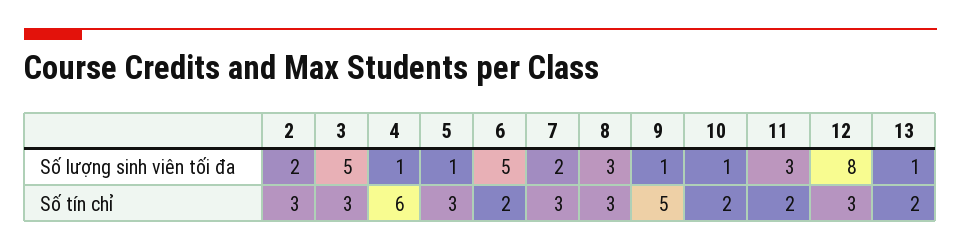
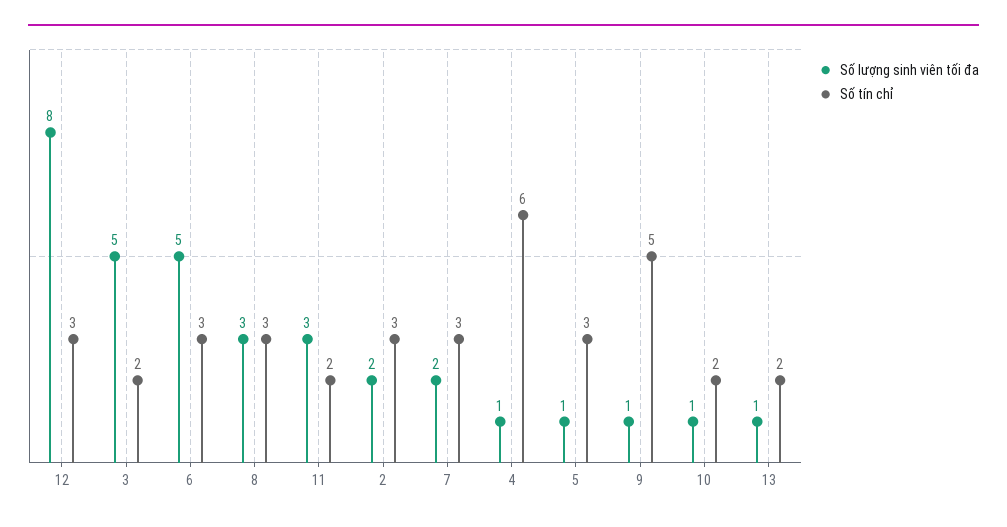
Số tín chỉ, 3: 3 -> 2
Số tín chỉ, 6: 2 -> 3

